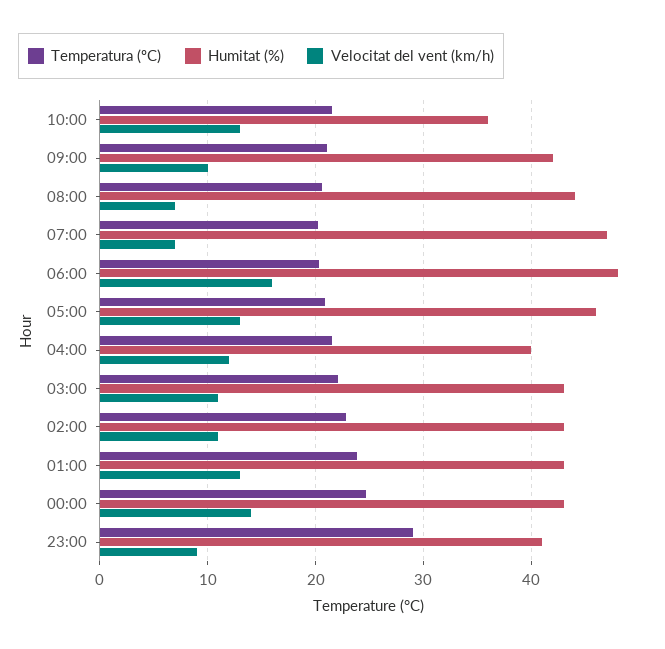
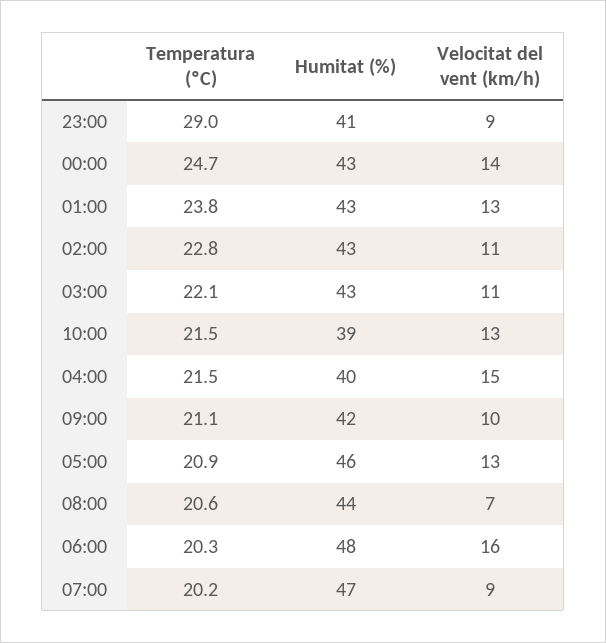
Humitat (%), 10:00: 36 -> 39
Velocitat del vent (km/h), 07:00: 7 -> 9
Velocitat del vent (km/h), 04:00: 12 -> 15

